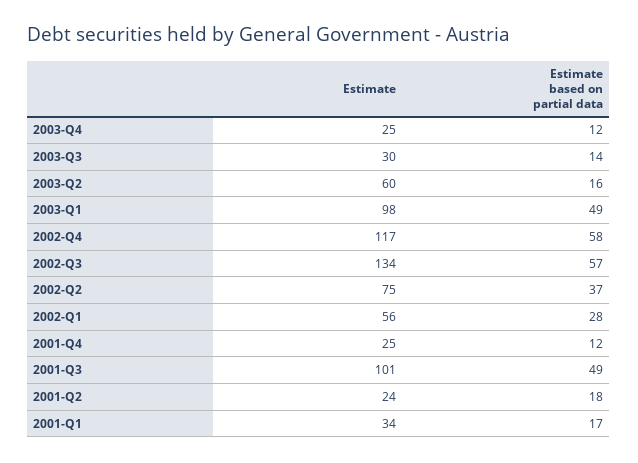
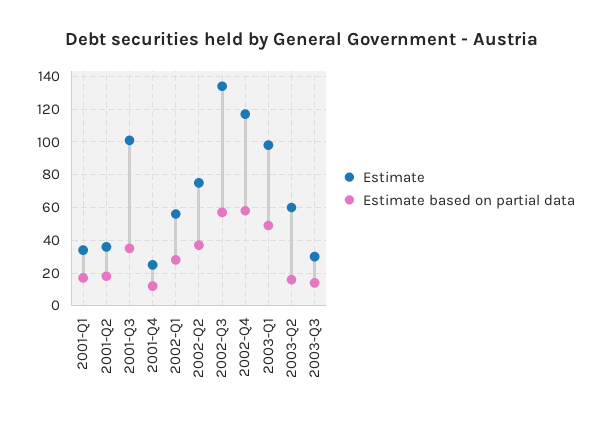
Estimate, 2003-Q4: 25 -> none
Estimate based on partial data, 2003-Q4: 12 -> none
Estimate based on partial data, 2001-Q3: 49 -> 35
Estimate, 2001-Q2: 24 -> 35

